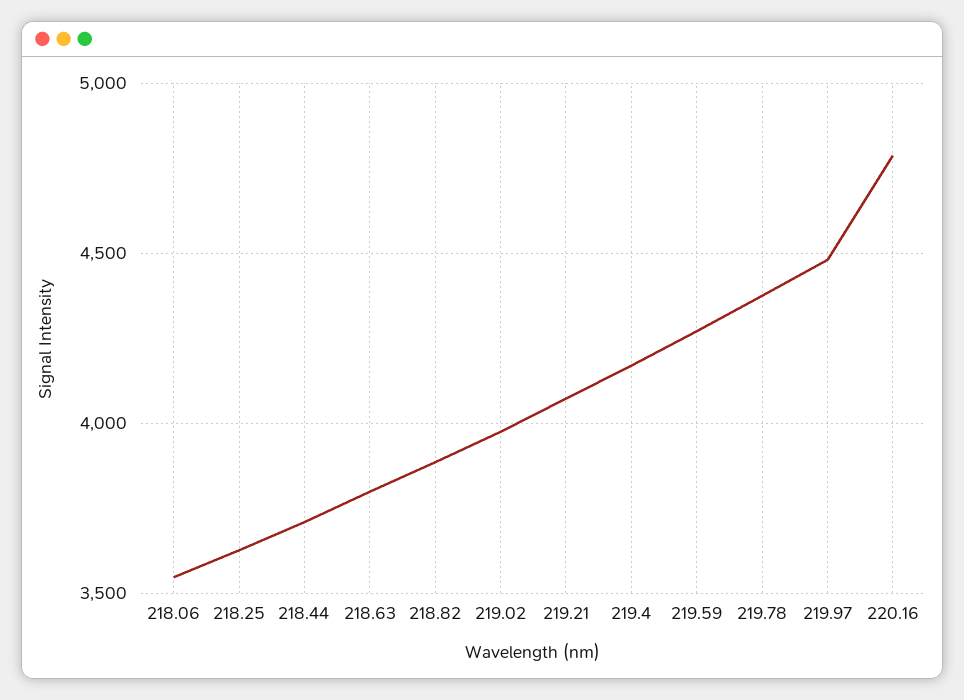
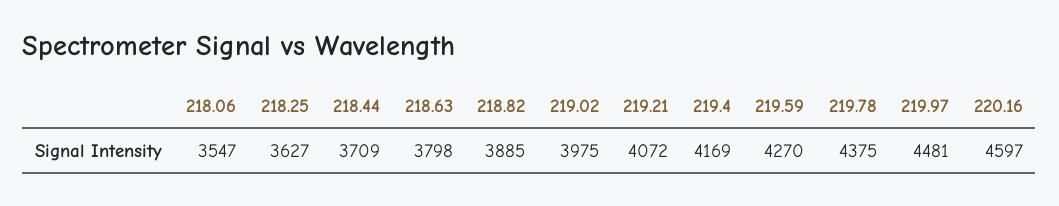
220.16: 4800 -> 4597

